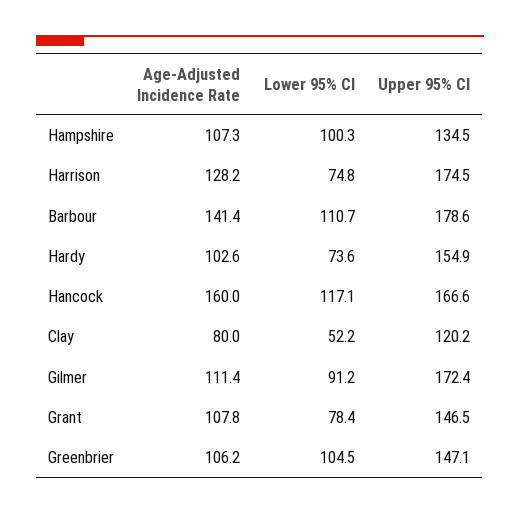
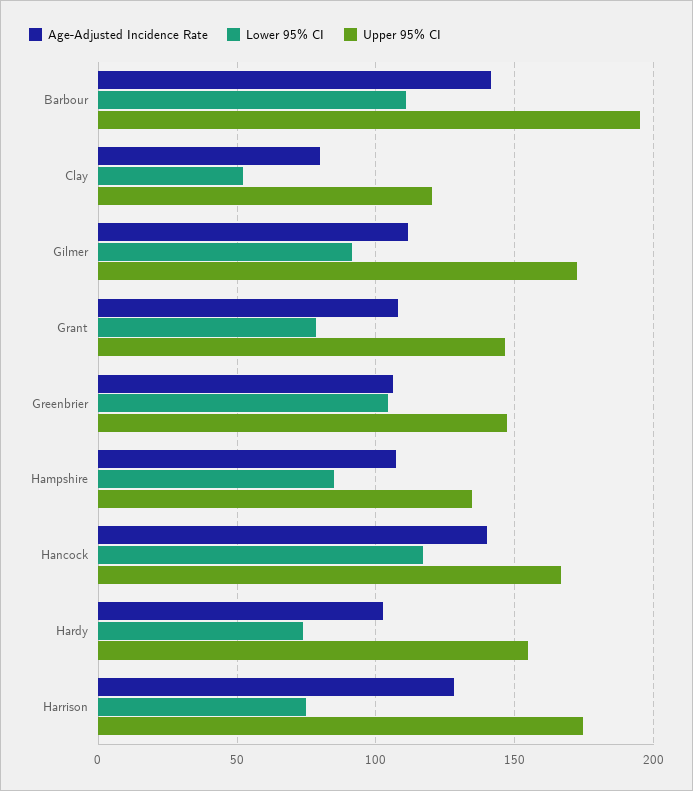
Lower 95% CI, Hampshire: 100.3 -> 85
Upper 95% CI, Barbour: 178.6 -> 195
Age-Adjusted Incidence Rate, Hancock: 160 -> 140

